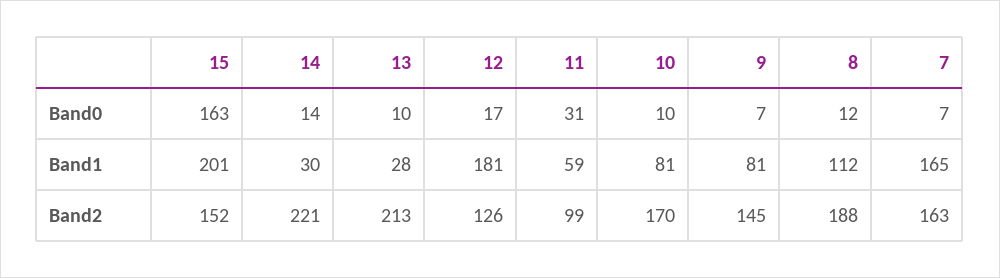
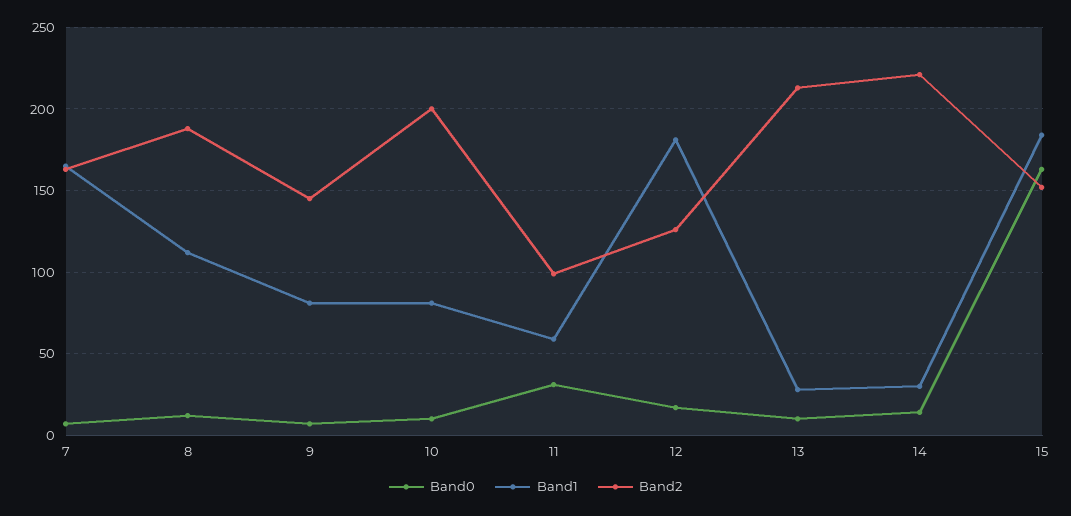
Band1, 15: 201 -> 185
Band2, 10: 170 -> 200

